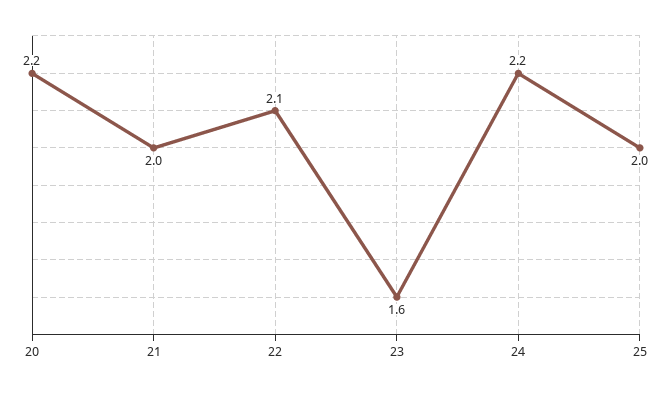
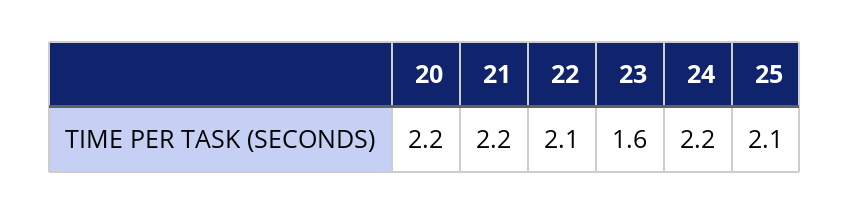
21: 2 -> 2.2
25: 2 -> 2.1

